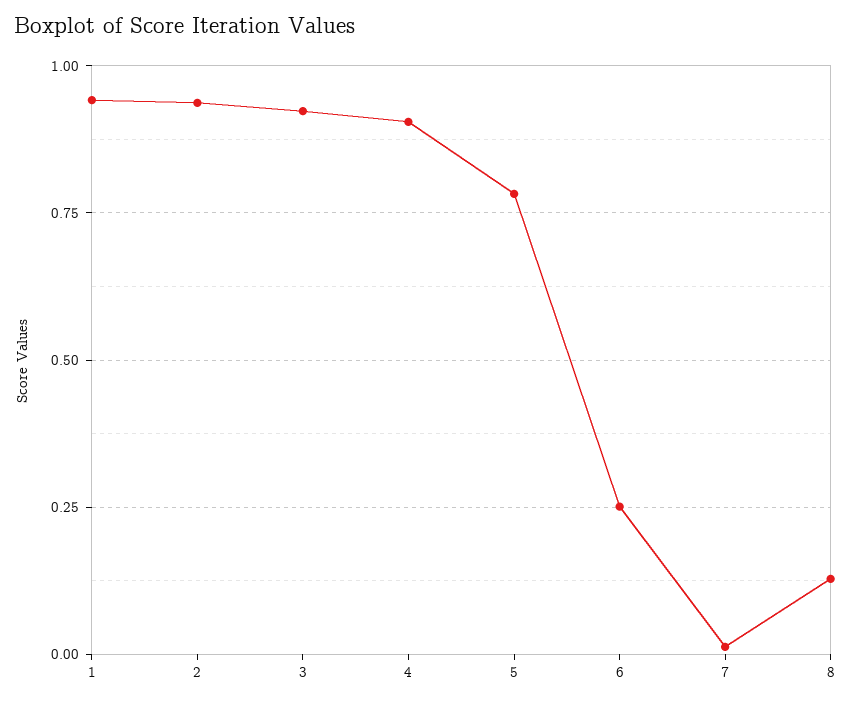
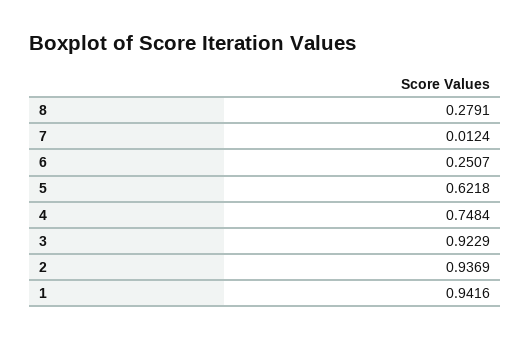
4: 0.9 -> 0.7484
5: 0.775 -> 0.6218
8: 0.125 -> 0.2791

